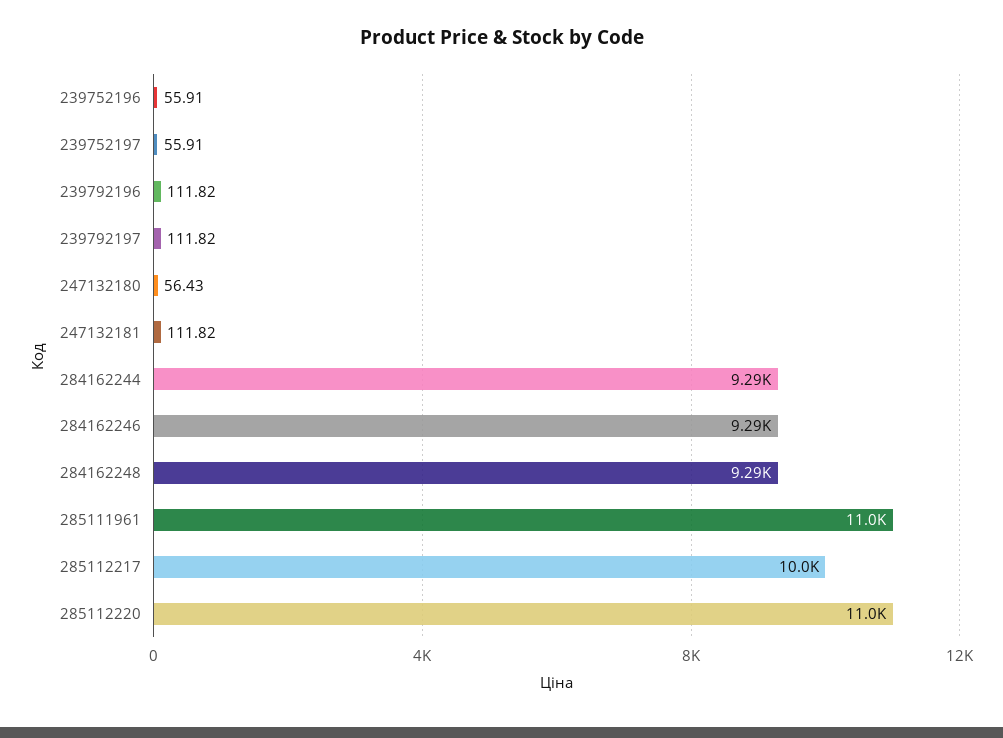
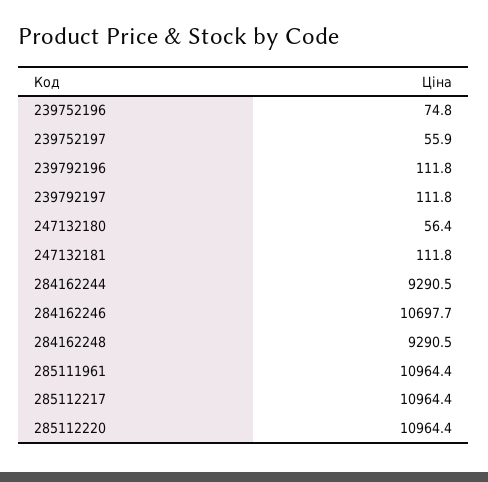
239752196: 55.91 -> 74.8
284162246: 9290 -> 10697.7
285112217: 10000 -> 10964.4

